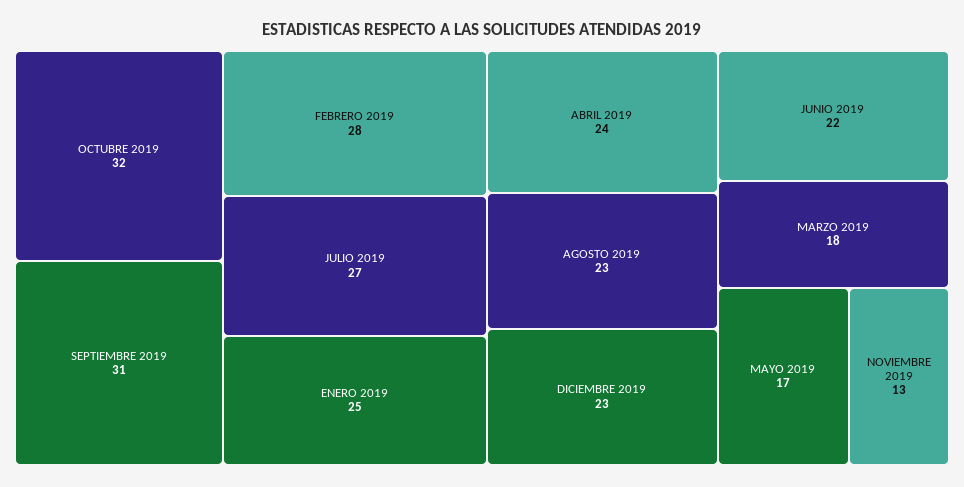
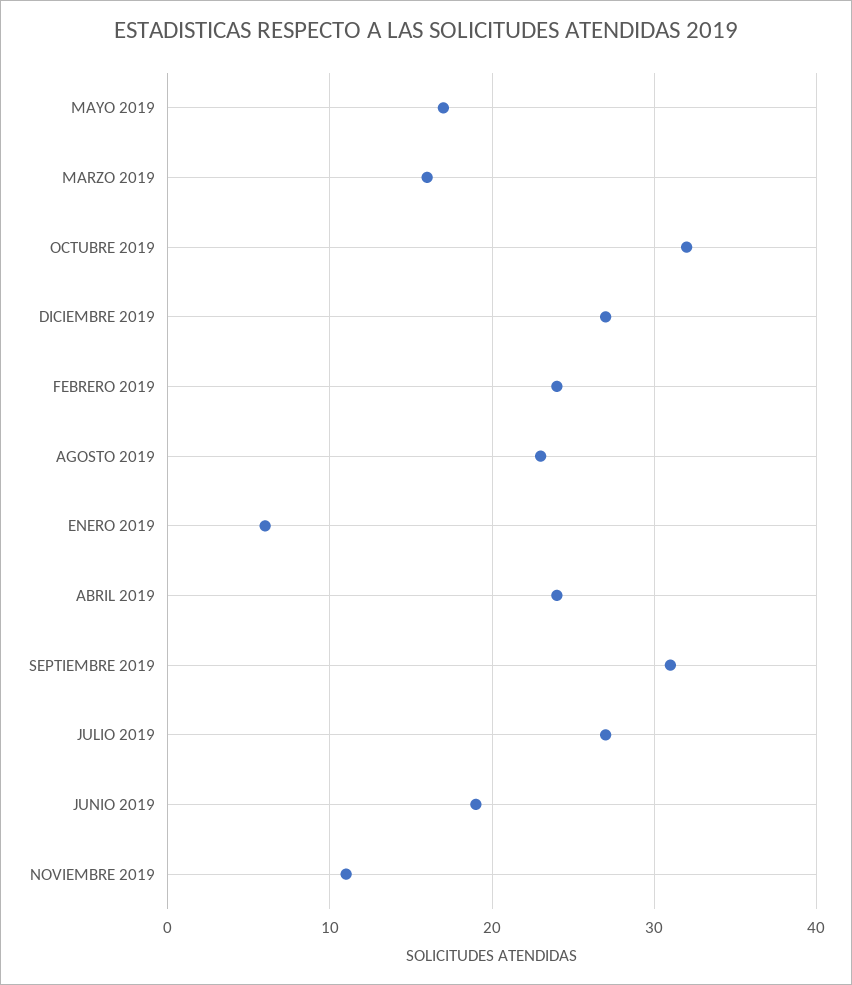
FEBRERO 2019: 28 -> 24
ENERO 2019: 25 -> 6
DICIEMBRE 2019: 23 -> 27
JUNIO 2019: 22 -> 19
MARZO 2019: 18 -> 16
NOVIEMBRE 2019: 13 -> 11

